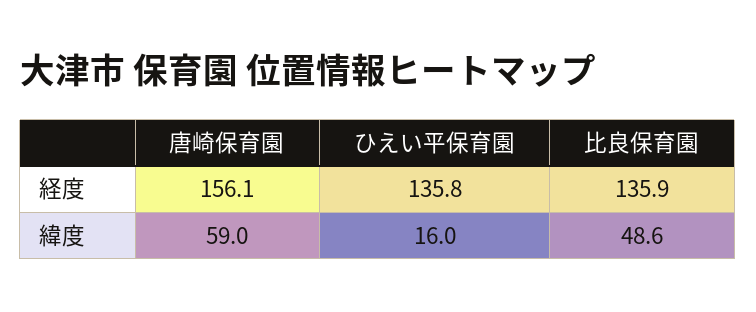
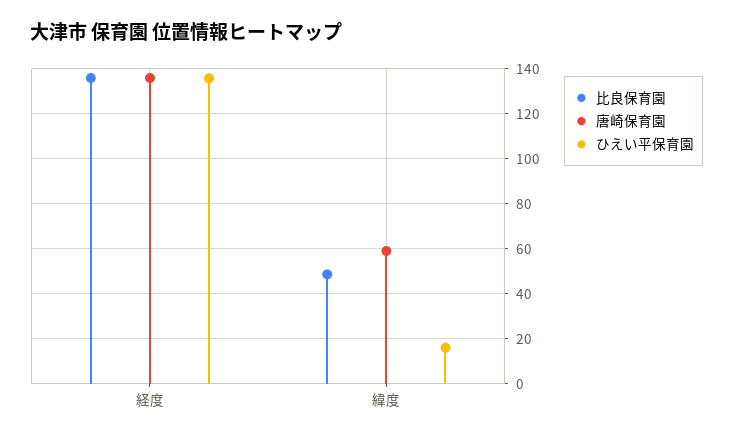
唐崎保育園, 経度: 156.1 -> 135

